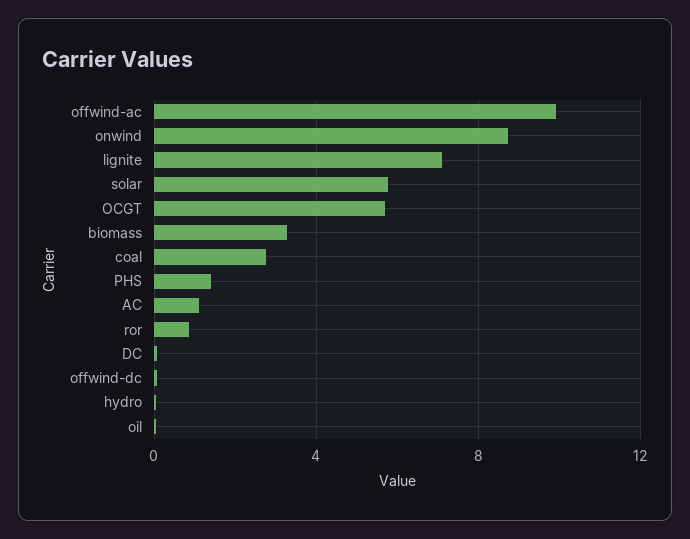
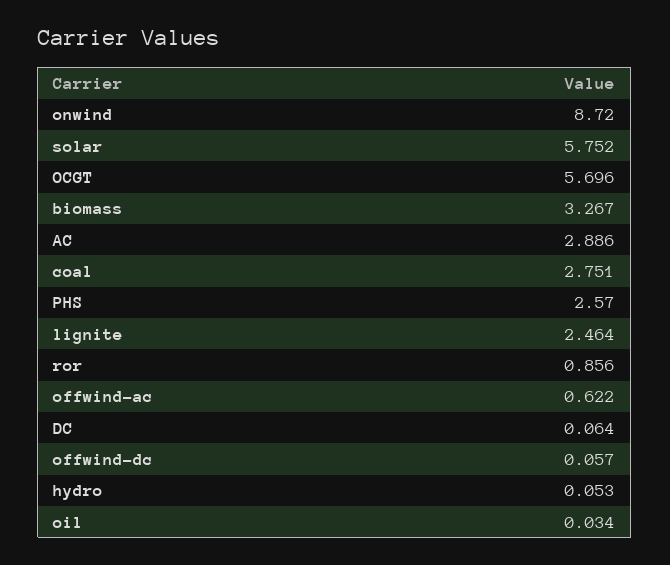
offwind-ac: 10 -> 0.622
lignite: 7 -> 2.464
PHS: 1.5 -> 2.57
AC: 1 -> 2.886

